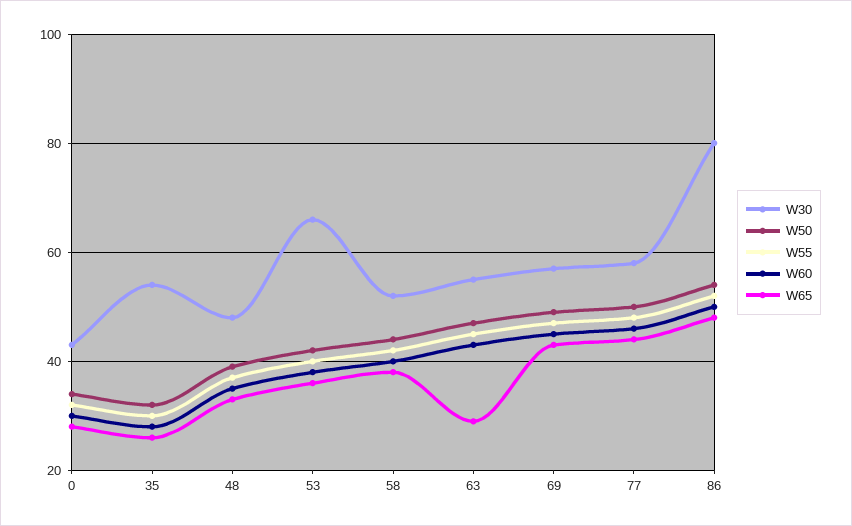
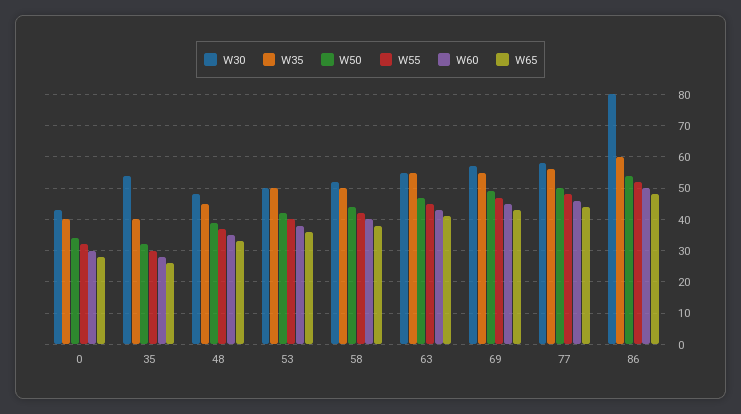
W30, 53: 65 -> 50
W65, 63: 30 -> 40
W35, 0: none -> 40
W35, 35: none -> 40
W35, 48: none -> 45
W35, 53: none -> 50
W35, 58: none -> 50
W35, 63: none -> 55
W35, 69: none -> 55
W35, 77: none -> 55
W35, 86: none -> 60

